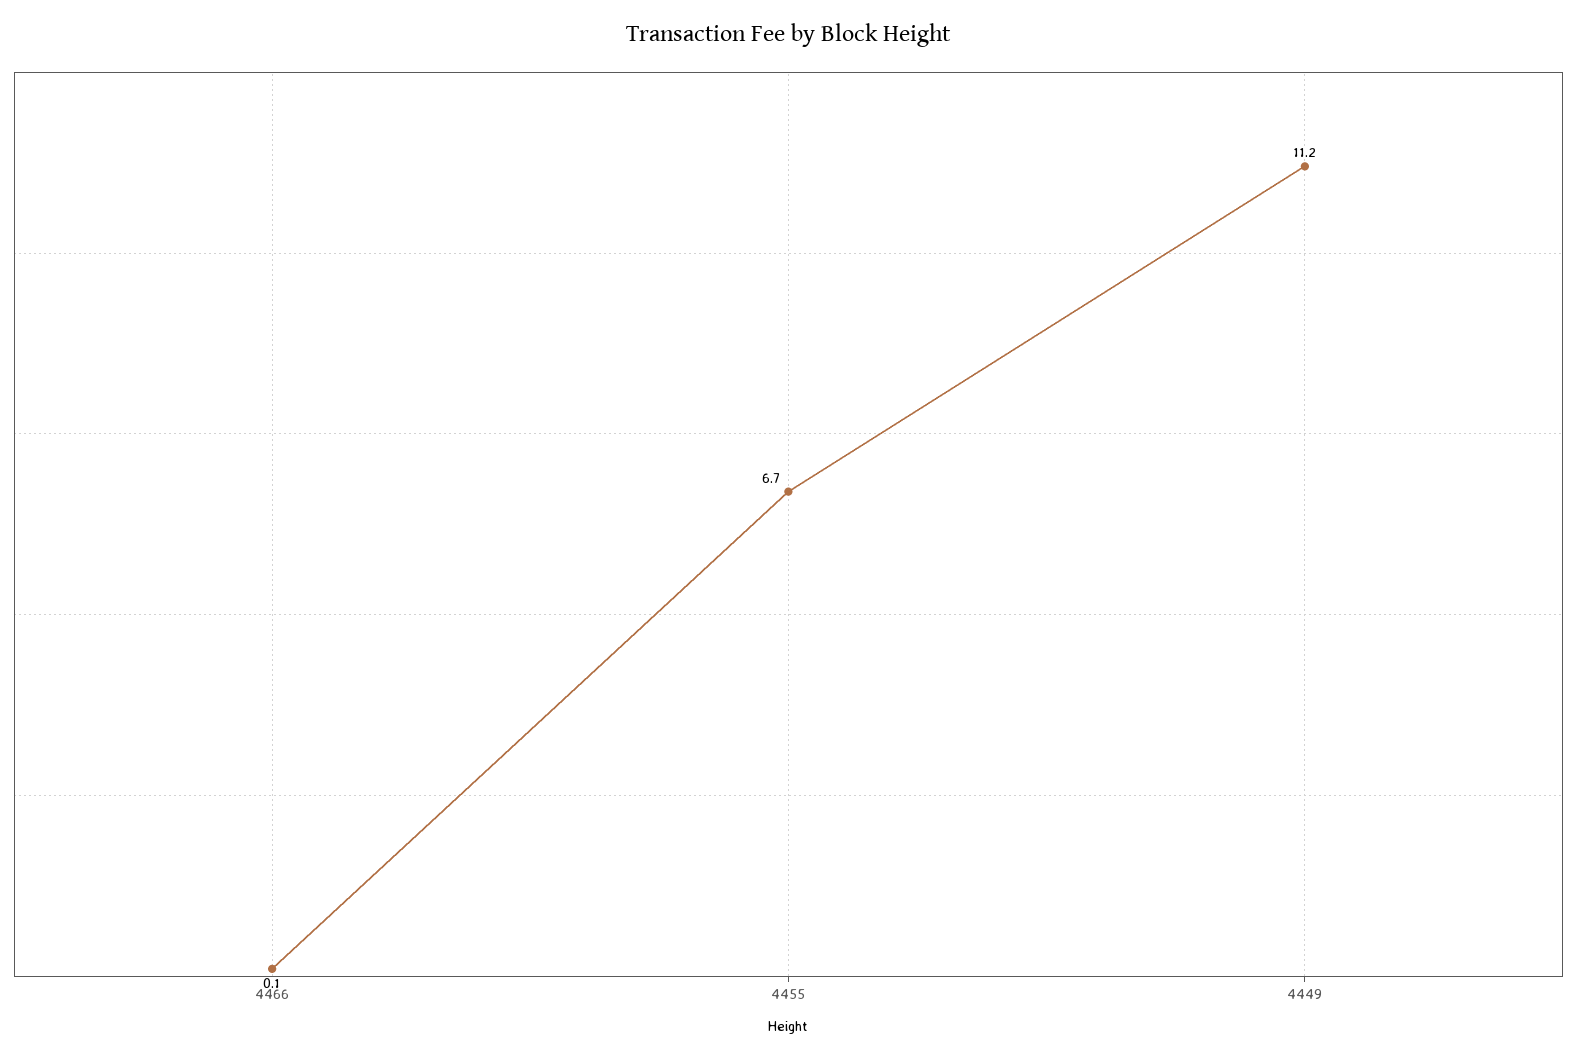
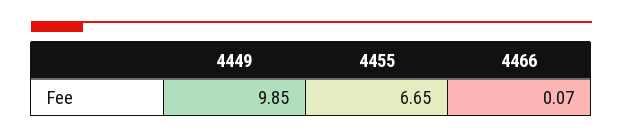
4449: 11.2 -> 9.85

